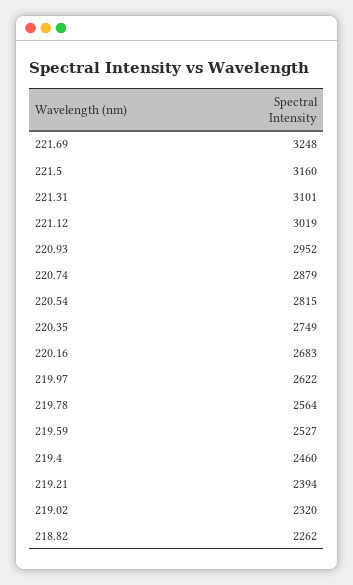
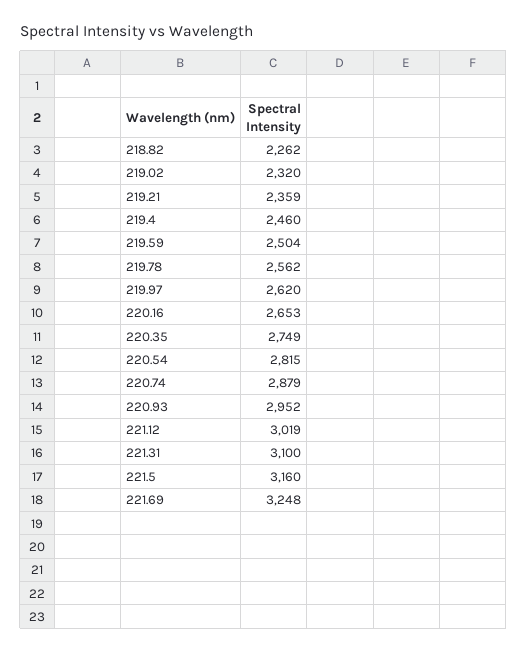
221.31: 3101 -> 3100
220.16: 2683 -> 2653
219.97: 2622 -> 2620
219.78: 2564 -> 2562
219.59: 2527 -> 2504
219.21: 2394 -> 2359

